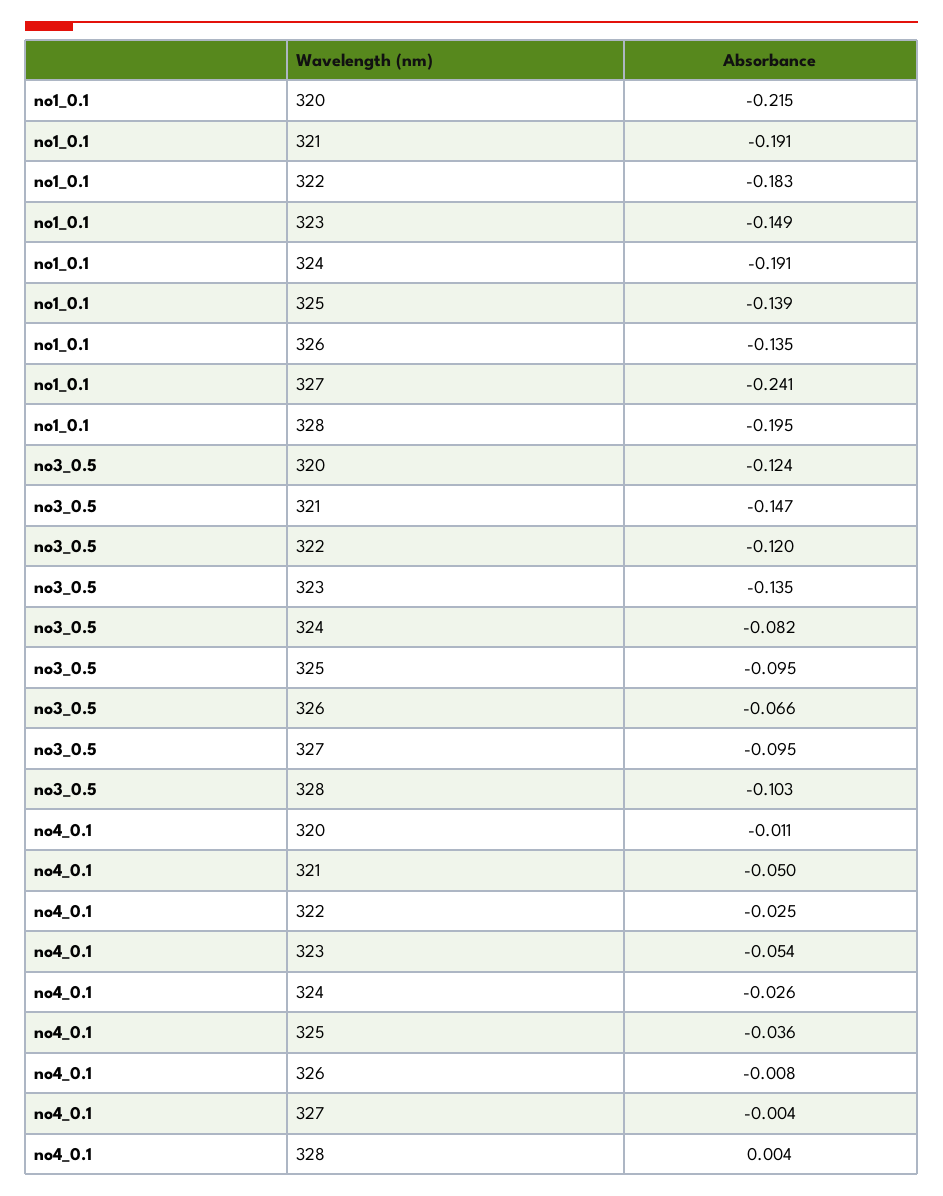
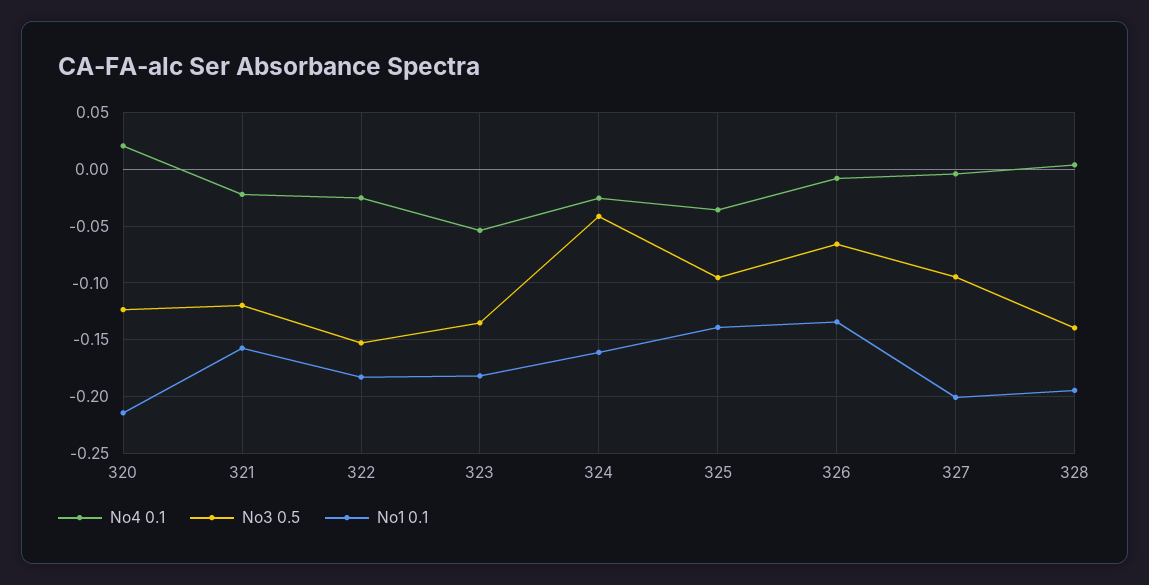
no1_0.1, 321: -0.191 -> -0.16
no1_0.1, 323: -0.149 -> -0.18
no1_0.1, 324: -0.191 -> -0.16
no1_0.1, 327: -0.241 -> -0.2
no3_0.5, 321: -0.147 -> -0.12
no3_0.5, 322: -0.12 -> -0.15
no3_0.5, 324: -0.082 -> -0.04
no3_0.5, 328: -0.103 -> -0.14
no4_0.1, 320: -0.011 -> 0.02
no4_0.1, 321: -0.05 -> -0.02

